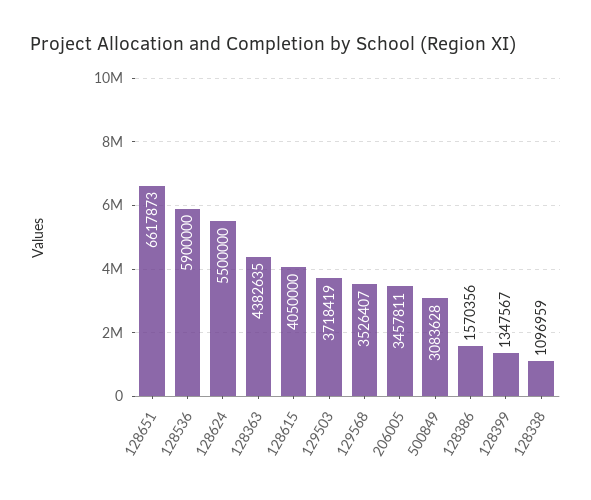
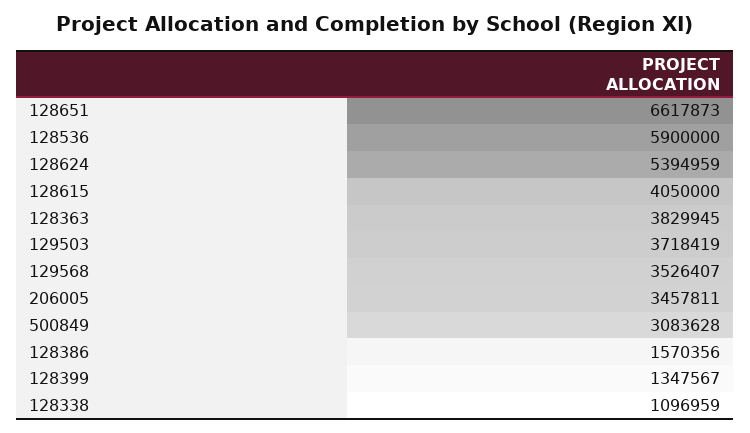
128624: 5500000 -> 5394959
128363: 4382635 -> 3829945

